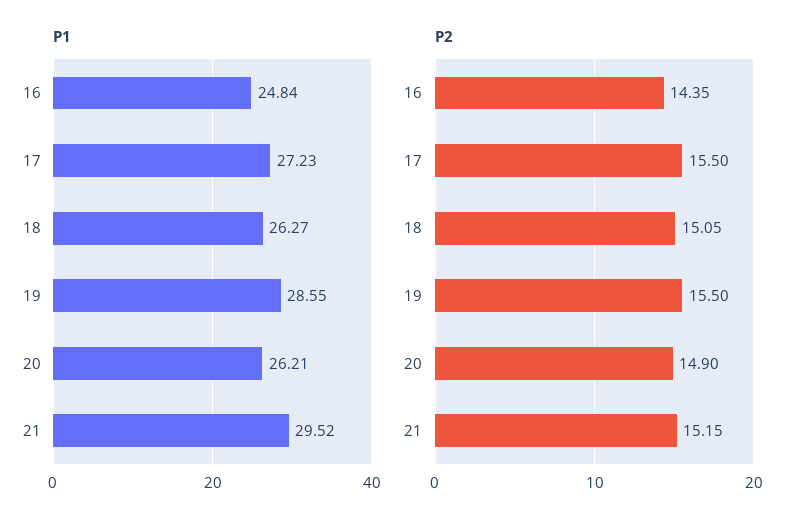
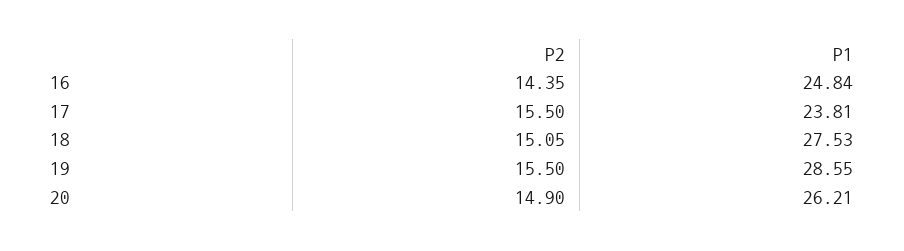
P1, 17: 27.23 -> 23.81
P1, 18: 26.27 -> 27.53
P1, 21: 29.52 -> none
P2, 21: 15.15 -> none

